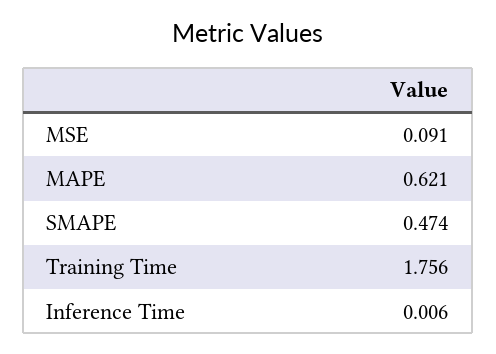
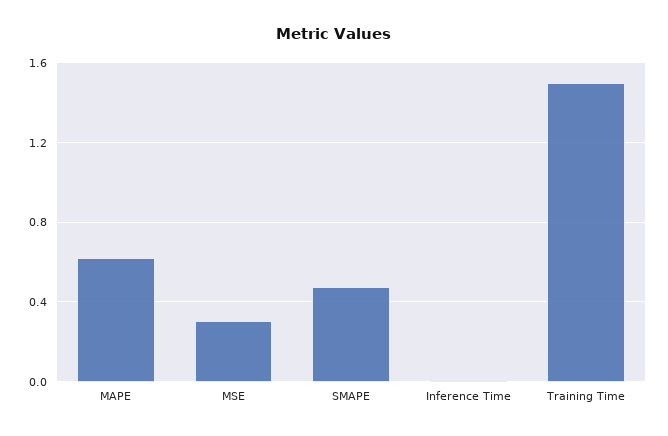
MSE: 0.091 -> 0.3
Training Time: 1.756 -> 1.5

